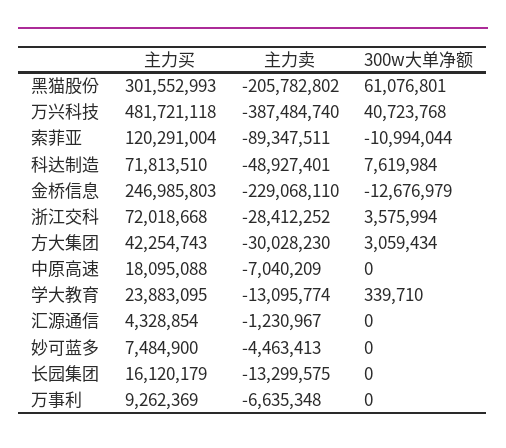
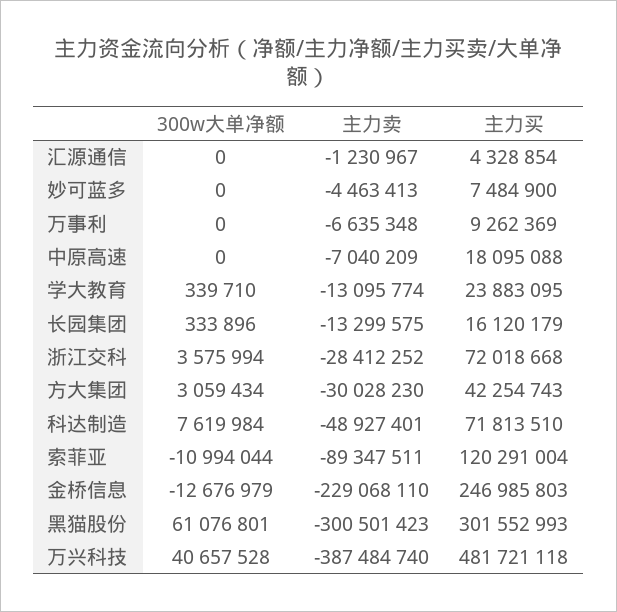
主力卖, 黑猫股份: -205782802 -> -300501423
300w大单净额, 万兴科技: 40723768 -> 40657528
300w大单净额, 长园集团: 0 -> 333896

